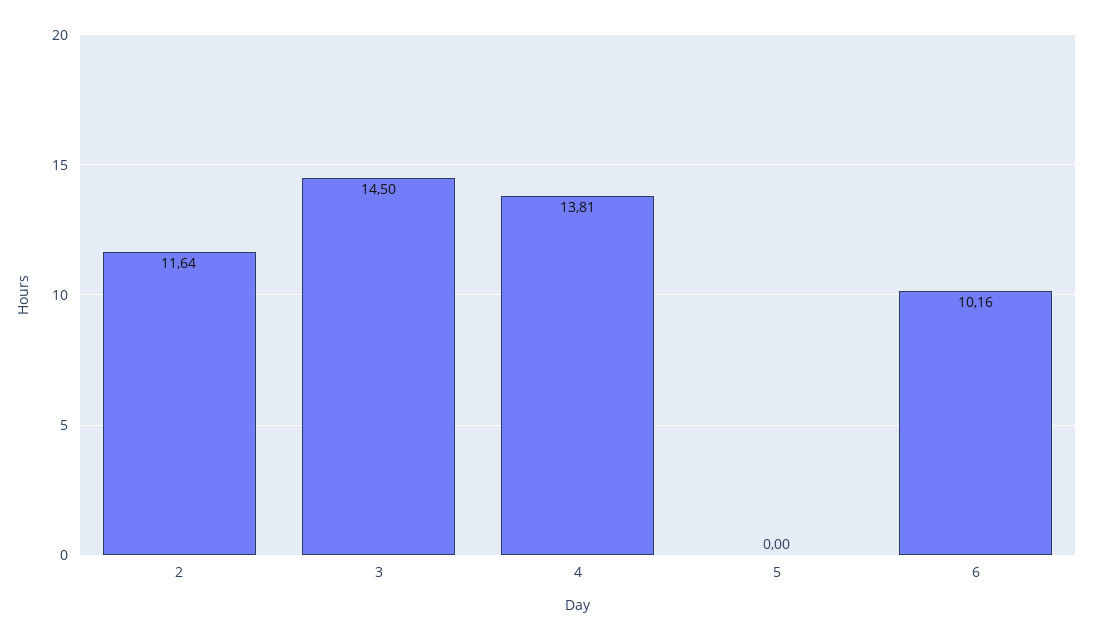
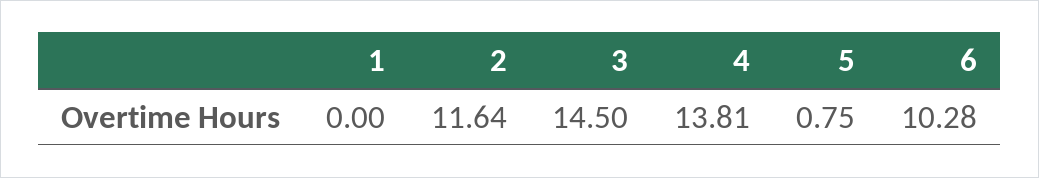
5: 0 -> 0.75
6: 10.16 -> 10.28
1: none -> 0

